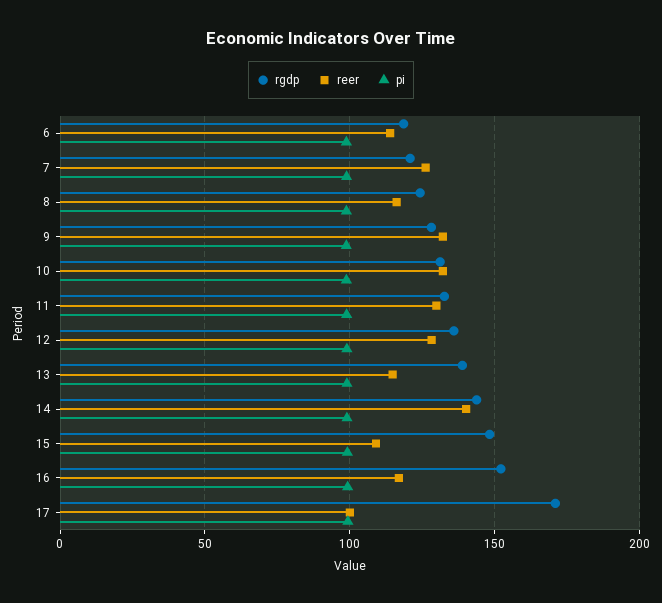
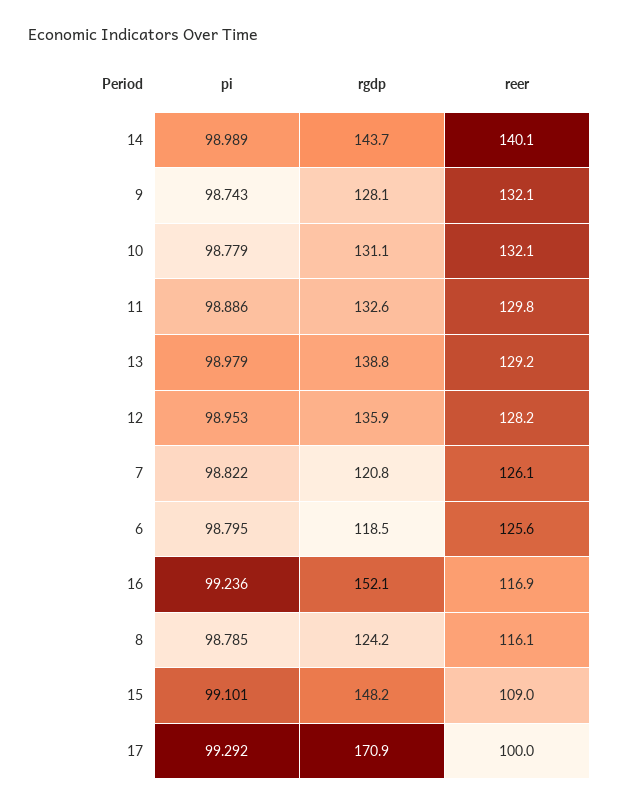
reer, 6: 115 -> 125.6
reer, 13: 115 -> 129.2

